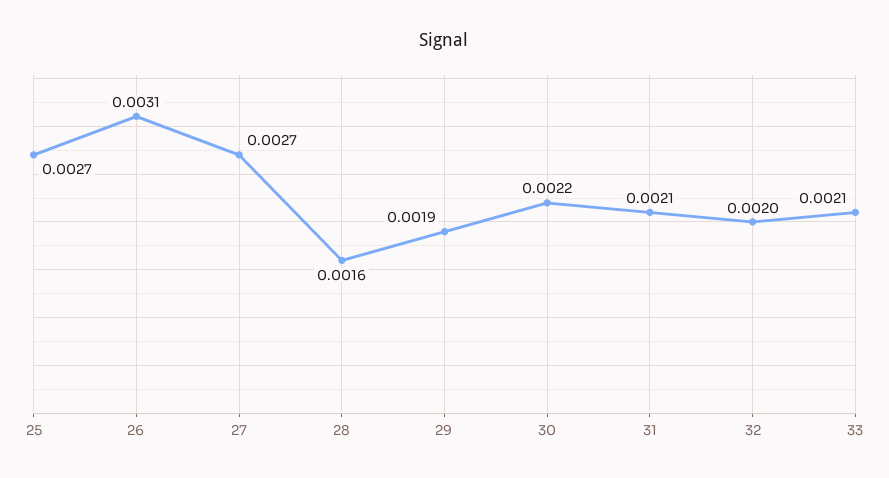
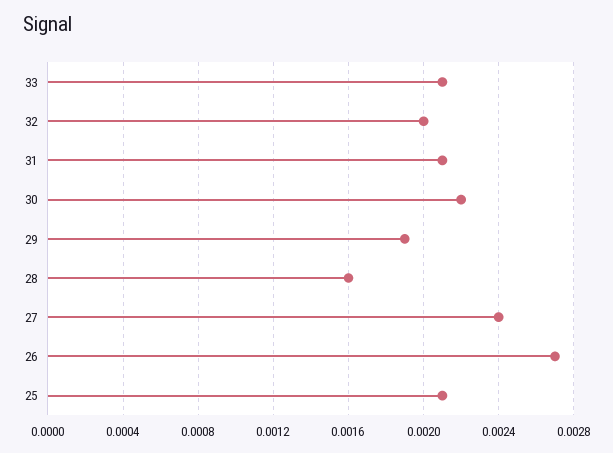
25: 0.0027 -> 0.0021
26: 0.0031 -> 0.0027
27: 0.0027 -> 0.0024

